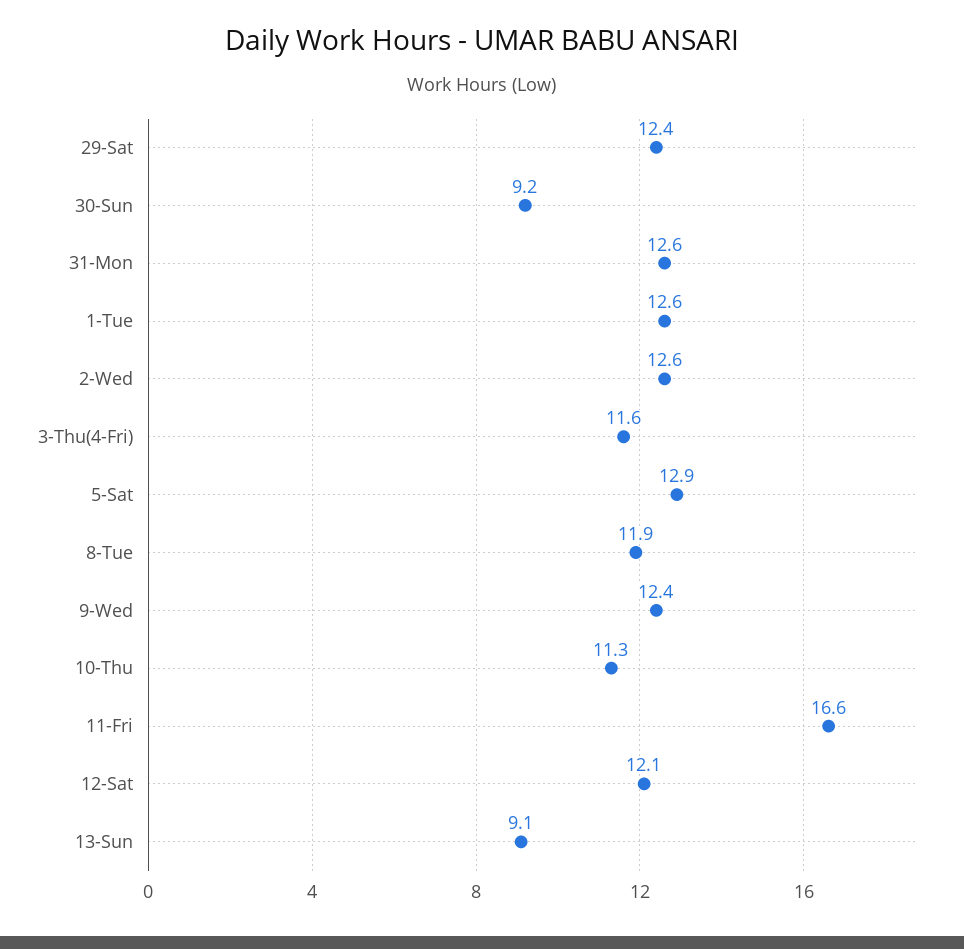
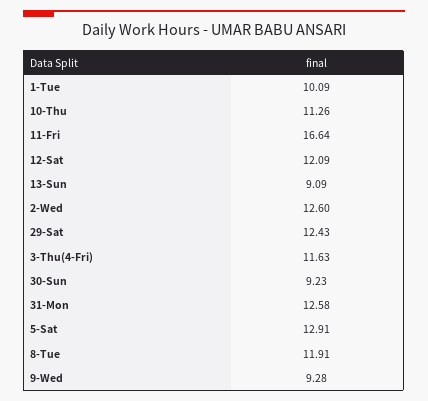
1-Tue: 12.6 -> 10.09
9-Wed: 12.4 -> 9.28

